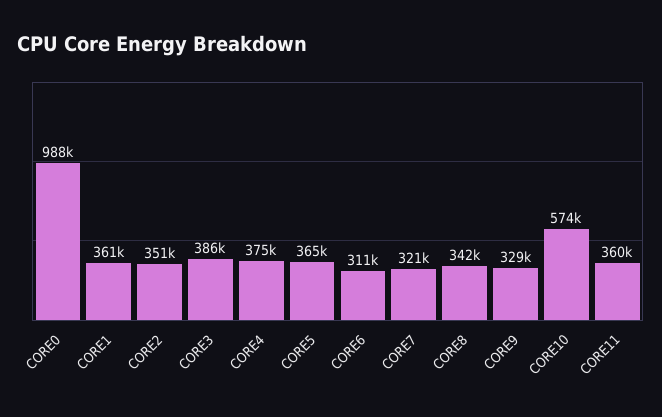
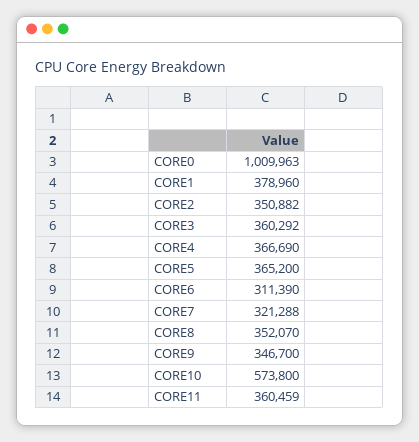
CORE0: 988000 -> 1009963
CORE1: 361000 -> 378960
CORE3: 386000 -> 360292
CORE4: 375000 -> 366690
CORE8: 342000 -> 352070
CORE9: 329000 -> 346700

